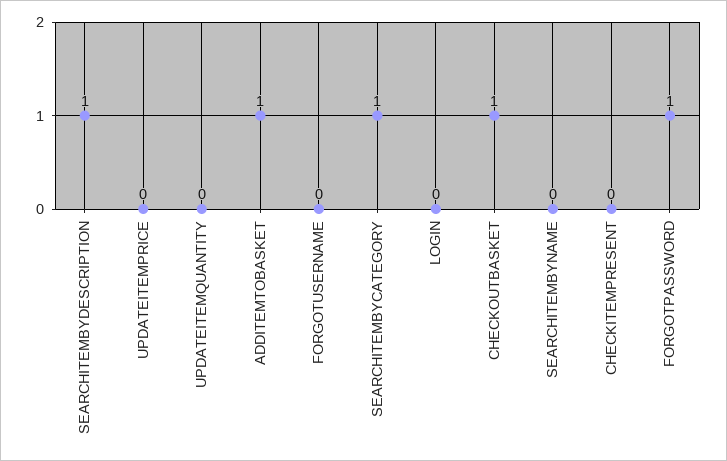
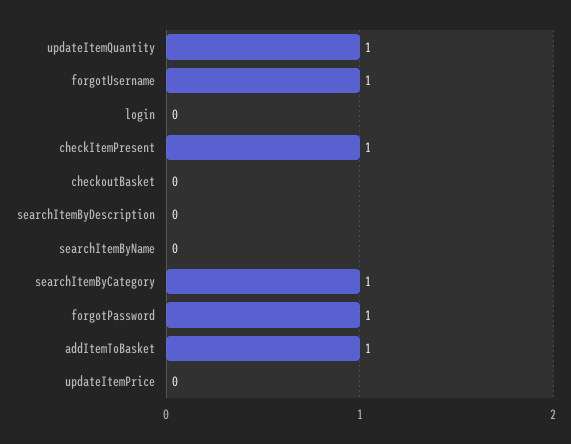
SEARCHITEMBYDESCRIPTION: 1 -> 0
UPDATEITEMQUANTITY: 0 -> 1
FORGOTUSERNAME: 0 -> 1
CHECKOUTBASKET: 1 -> 0
CHECKITEMPRESENT: 0 -> 1

